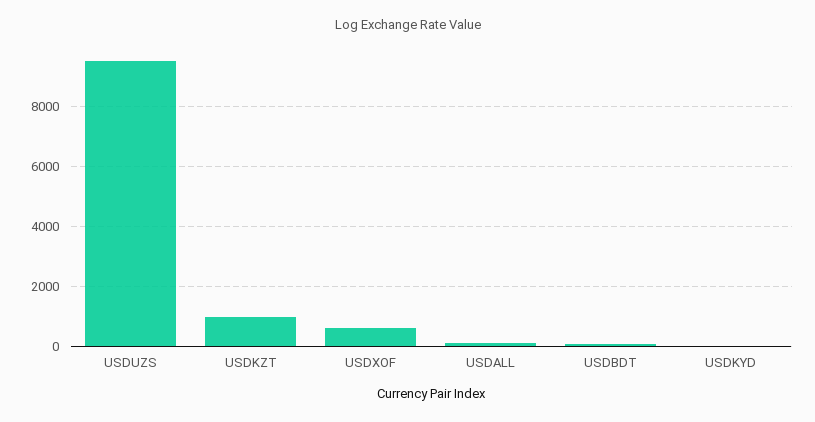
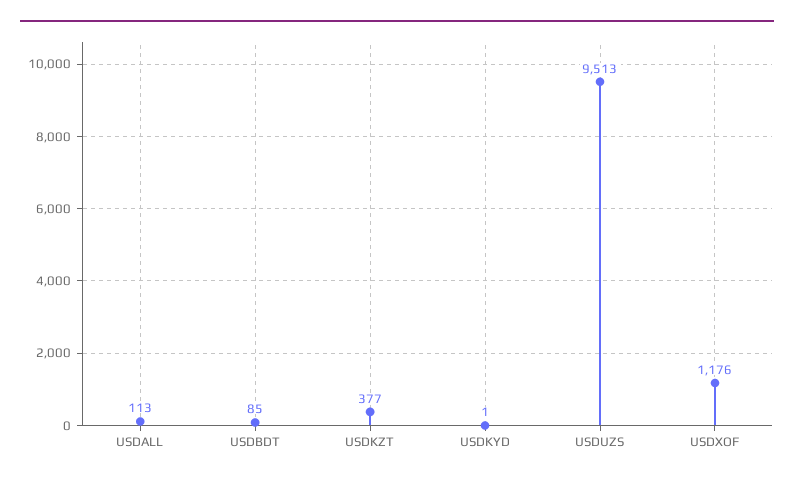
USDKZT: 1000 -> 377
USDXOF: 600 -> 1176

